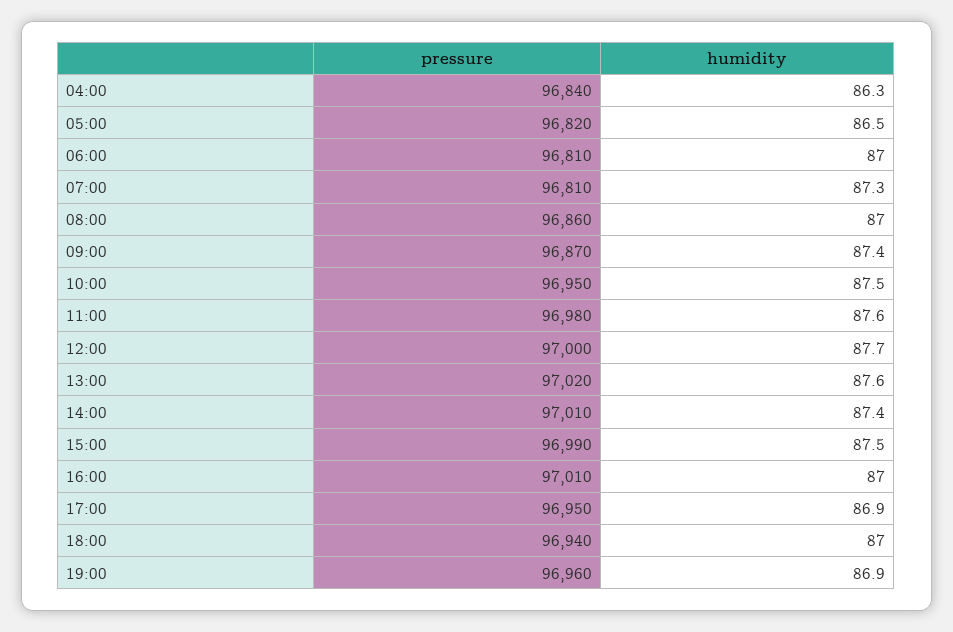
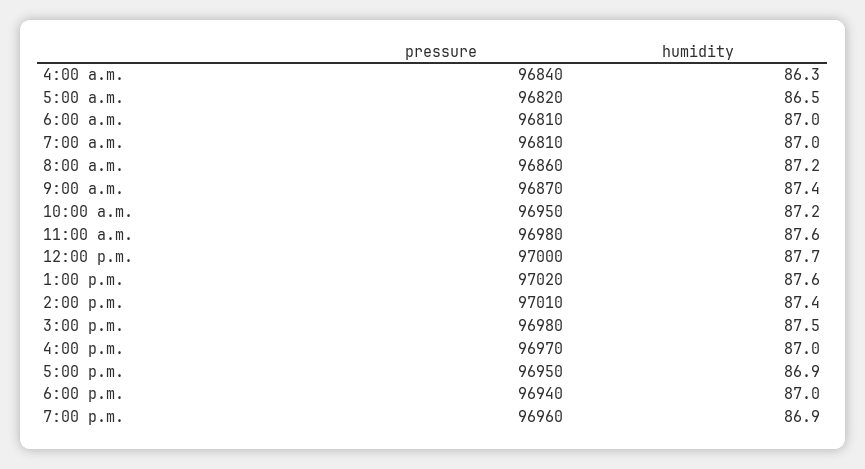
humidity, 07:00: 87.3 -> 87
humidity, 08:00: 87 -> 87.2
humidity, 10:00: 87.5 -> 87.2
pressure, 15:00: 96990 -> 96980
pressure, 16:00: 97010 -> 96970

